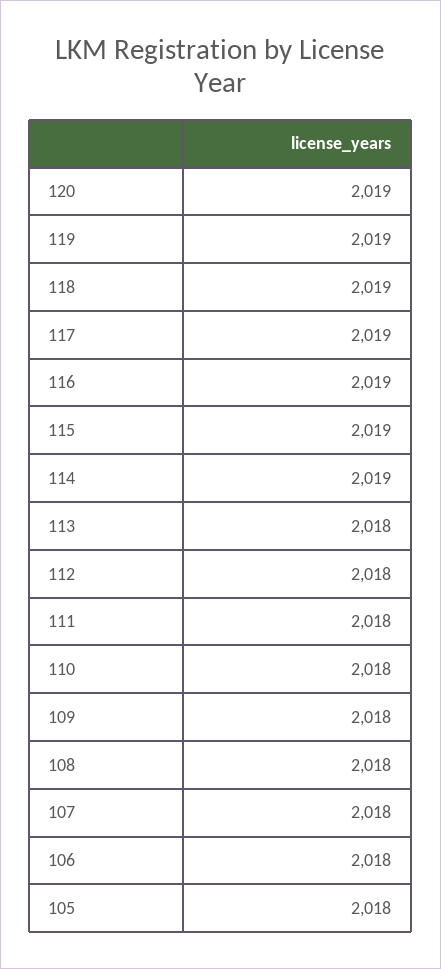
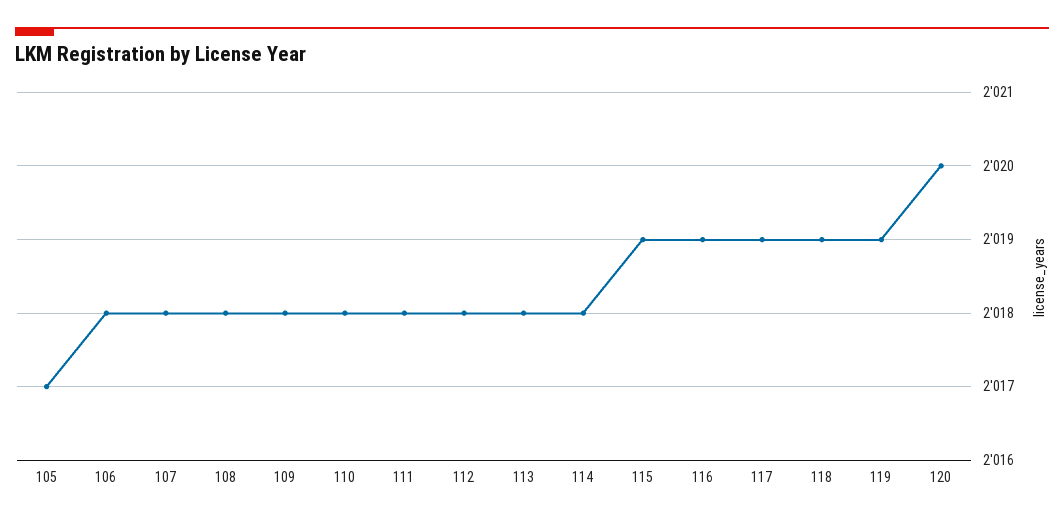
120: 2019 -> 2020
114: 2019 -> 2018
105: 2018 -> 2017

